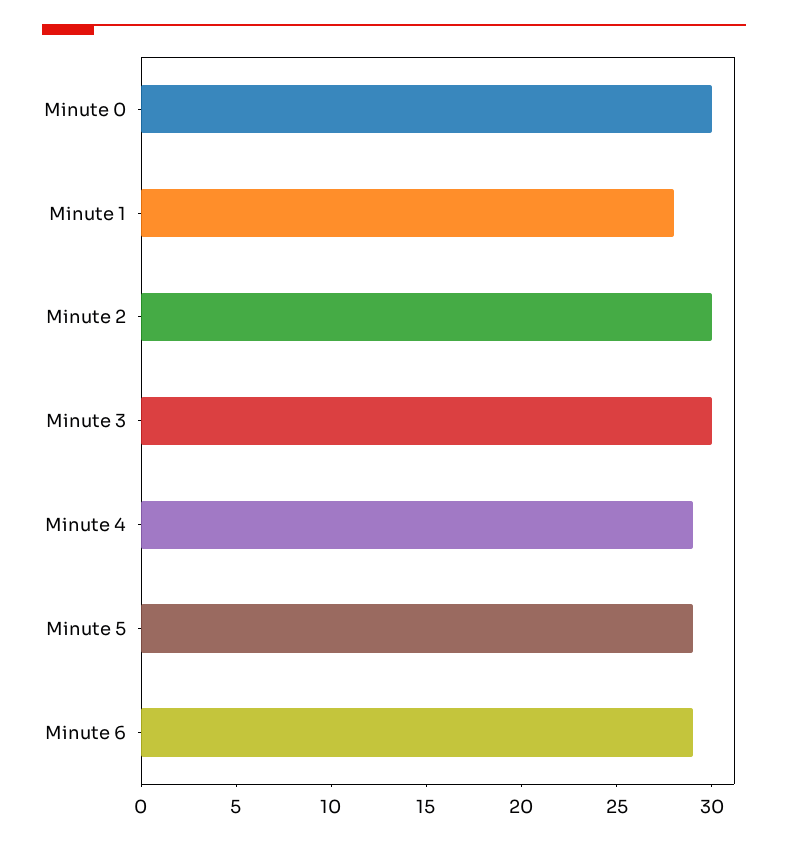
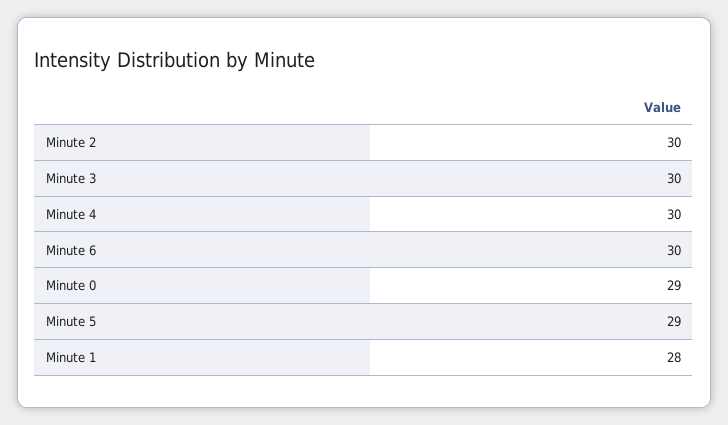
Minute 0: 30 -> 29
Minute 4: 29 -> 30
Minute 6: 29 -> 30

